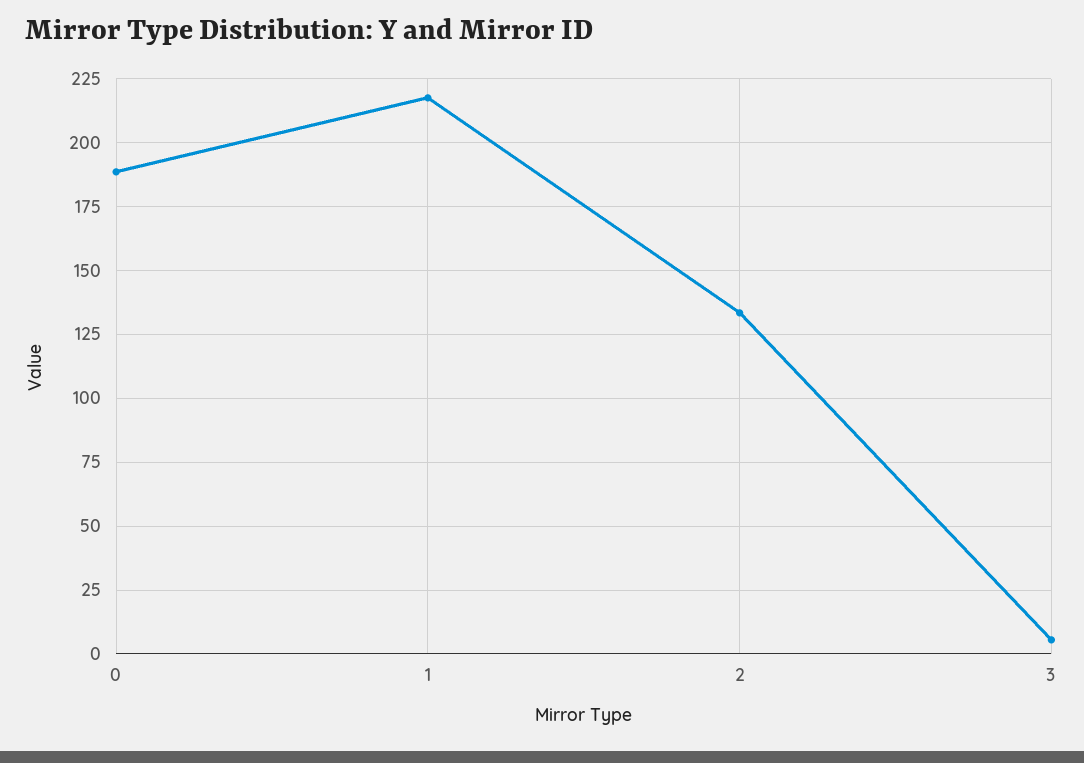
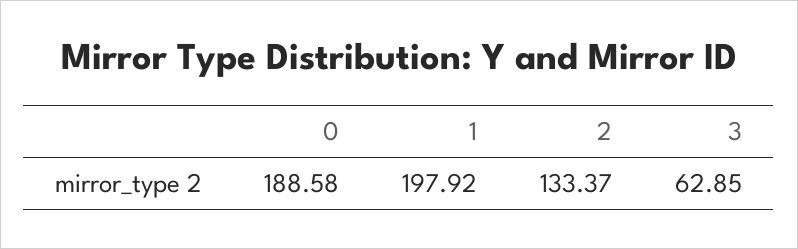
1: 217.5 -> 197.92
3: 5 -> 62.85

